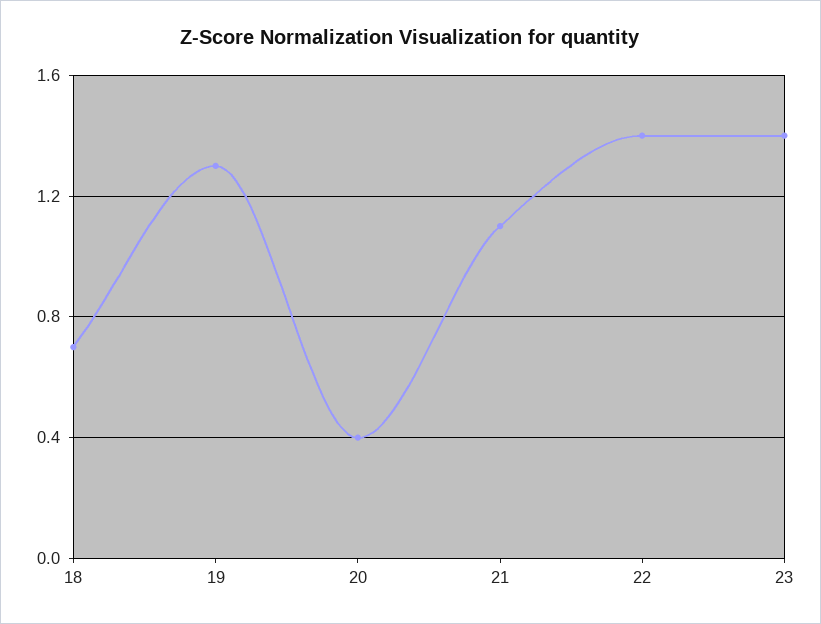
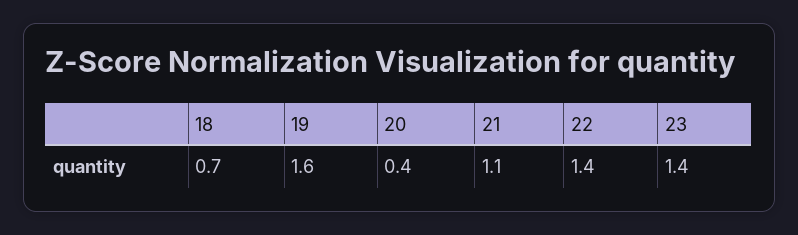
19: 1.3 -> 1.6

